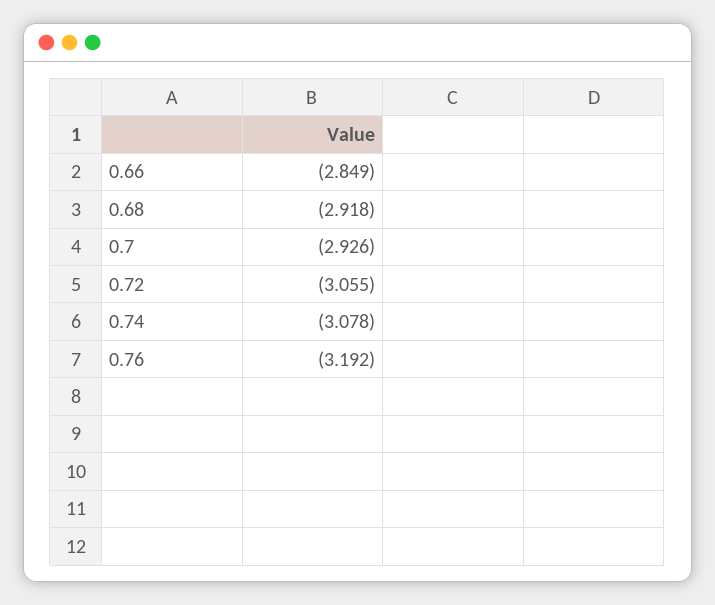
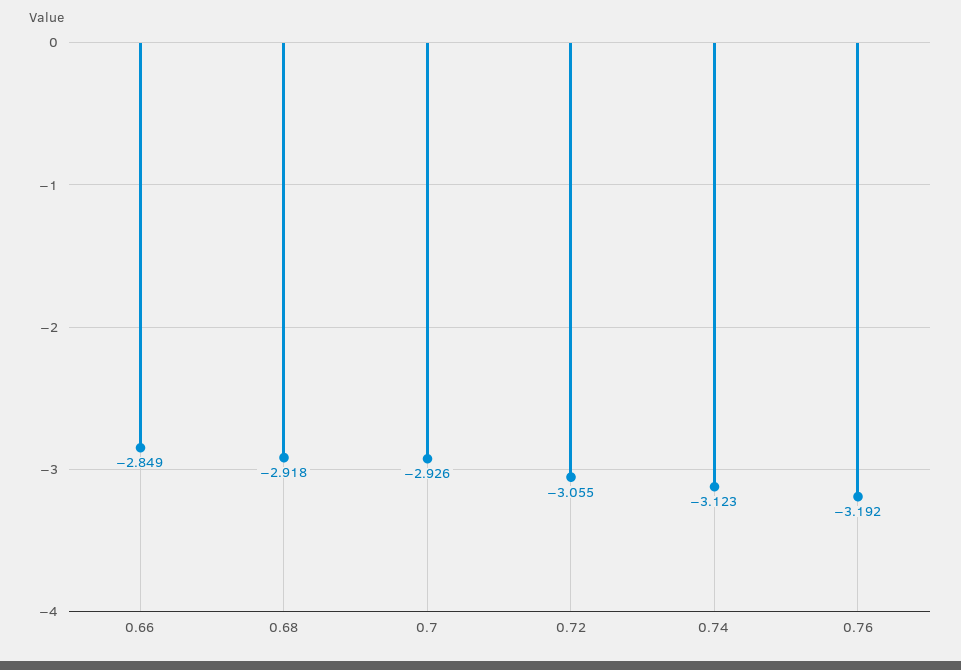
0.74: -3.078 -> -3.123

